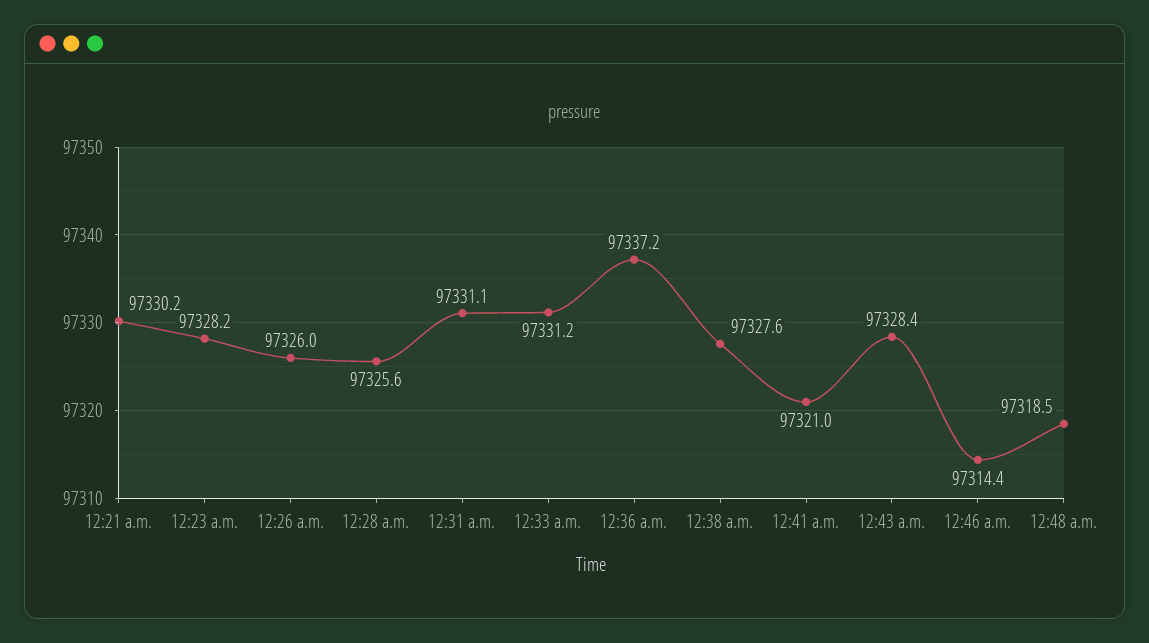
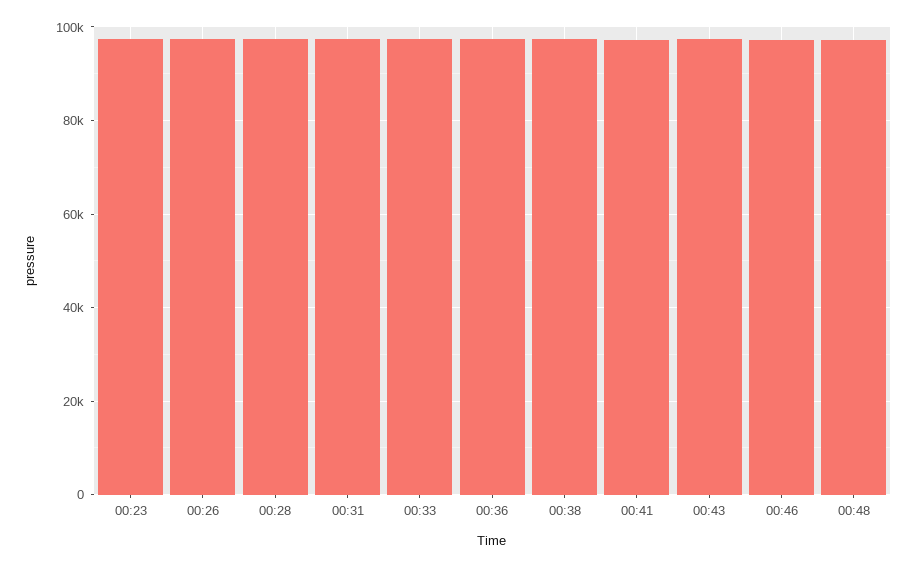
12:21 a.m.: 97330.2 -> none

